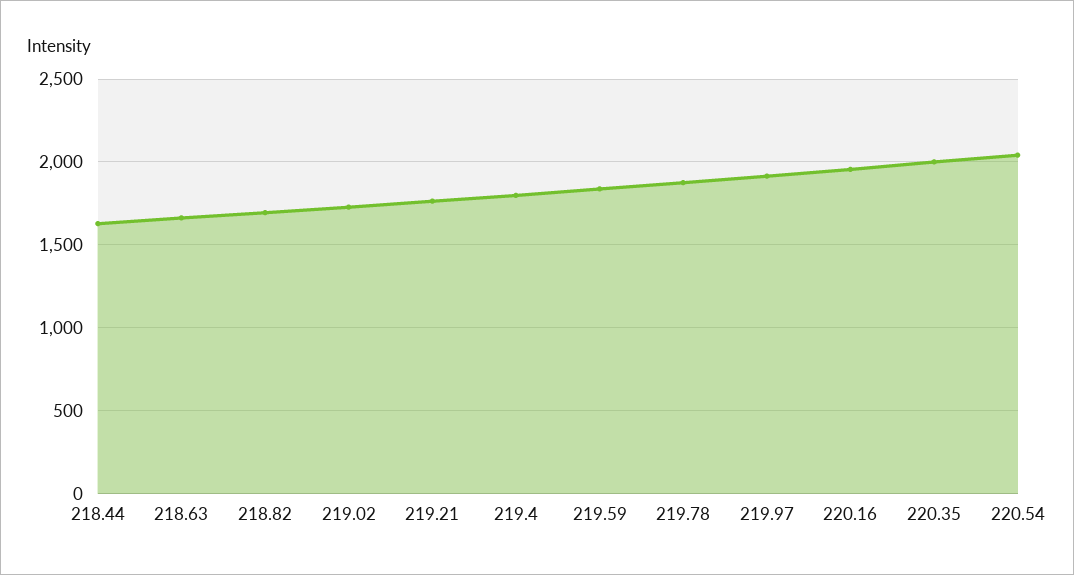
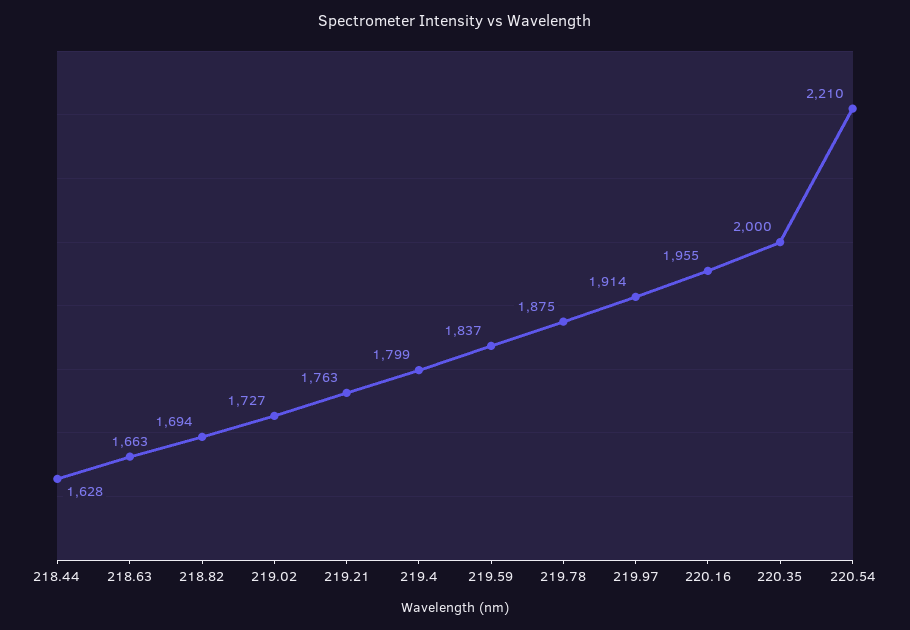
220.54: 2050 -> 2210

